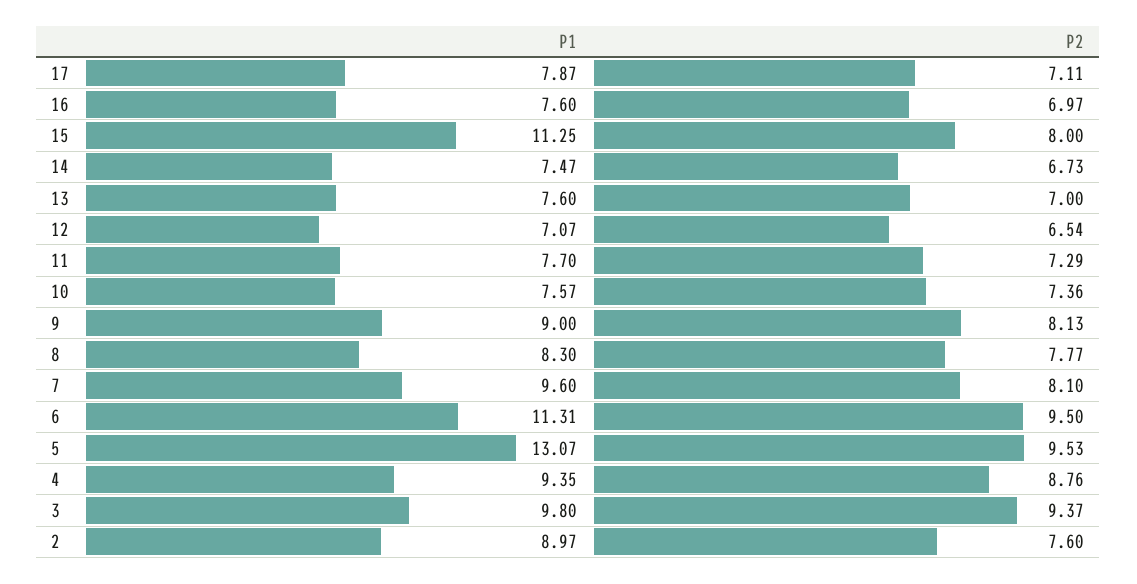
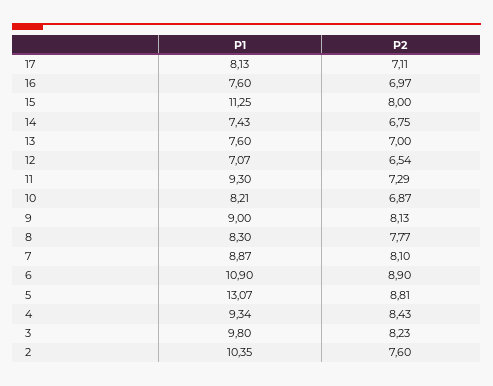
P1, 17: 7.87 -> 8.13
P1, 14: 7.47 -> 7.43
P2, 14: 6.73 -> 6.75
P1, 11: 7.7 -> 9.3
P1, 10: 7.57 -> 8.21
P2, 10: 7.36 -> 6.87
P1, 7: 9.6 -> 8.87
P1, 6: 11.31 -> 10.9
P2, 6: 9.5 -> 8.9
P2, 5: 9.53 -> 8.81
P1, 4: 9.35 -> 9.34
P2, 4: 8.76 -> 8.43
P2, 3: 9.37 -> 8.23
P1, 2: 8.97 -> 10.35

